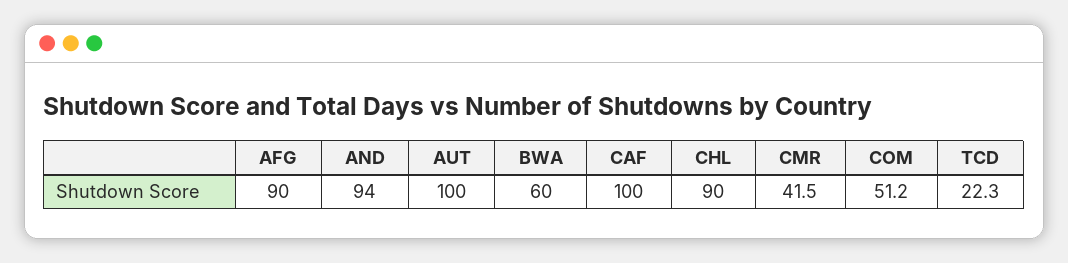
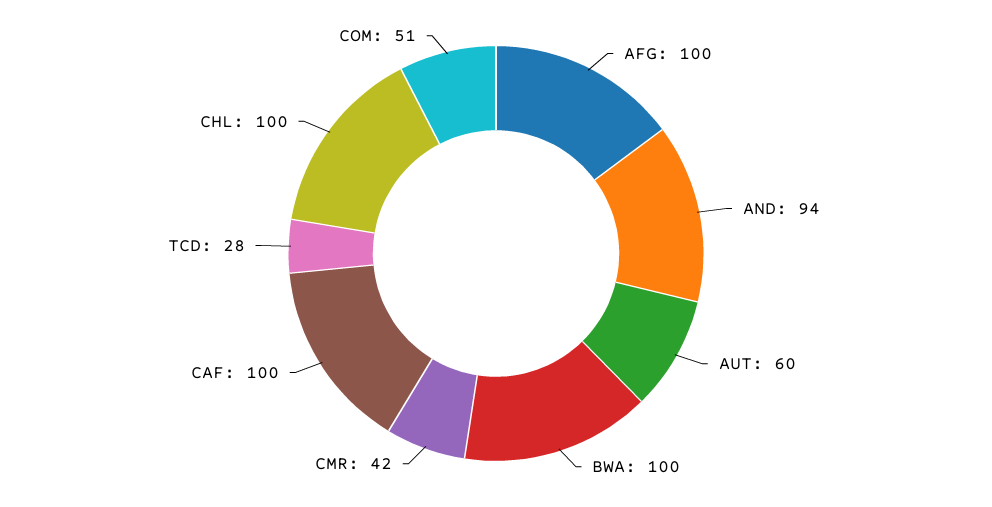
AFG: 90 -> 100
AUT: 100 -> 60
BWA: 60 -> 100
CHL: 90 -> 100
TCD: 22.3 -> 28

